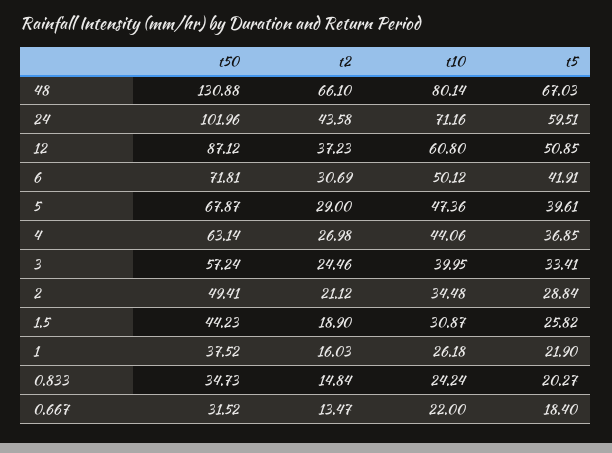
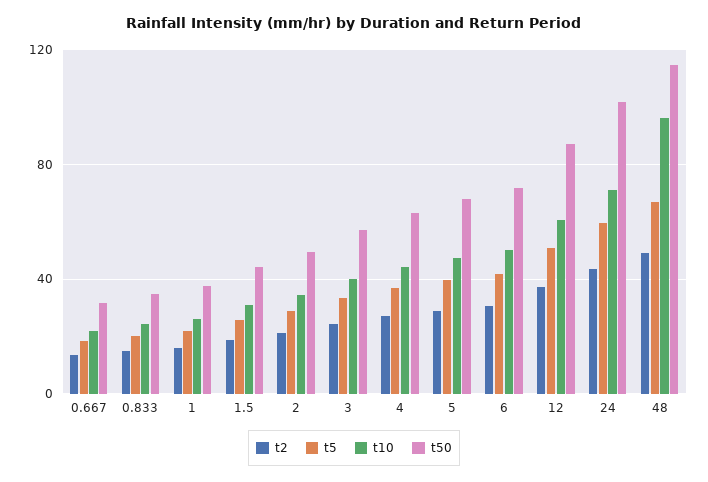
t50, 48: 130.88 -> 115
t2, 48: 66.1 -> 50
t10, 48: 80.14 -> 95

